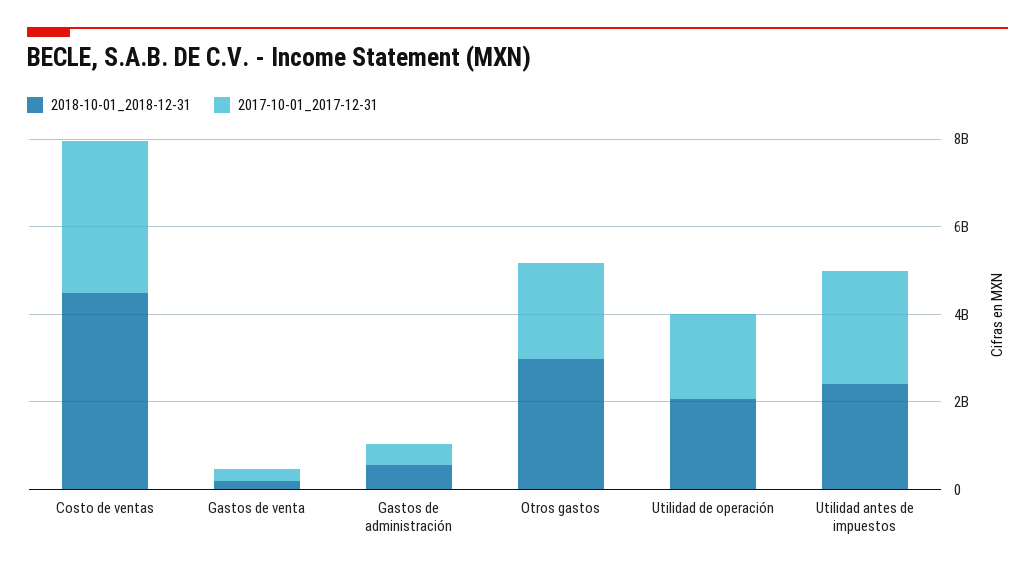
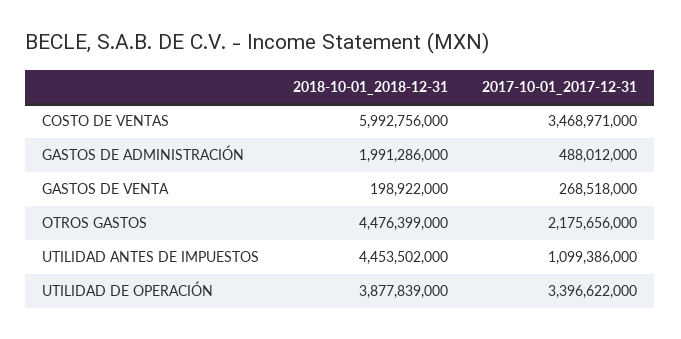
2018-10-01_2018-12-31, Costo de ventas: 4500000000 -> 5992756000
2018-10-01_2018-12-31, Gastos de administración: 500000000 -> 1991286000
2018-10-01_2018-12-31, Otros gastos: 3000000000 -> 4476399000
2018-10-01_2018-12-31, Utilidad de operación: 2000000000 -> 3877839000
2017-10-01_2017-12-31, Utilidad de operación: 2000000000 -> 3396622000
2018-10-01_2018-12-31, Utilidad antes de impuestos: 2500000000 -> 4453502000
2017-10-01_2017-12-31, Utilidad antes de impuestos: 2500000000 -> 1099386000

